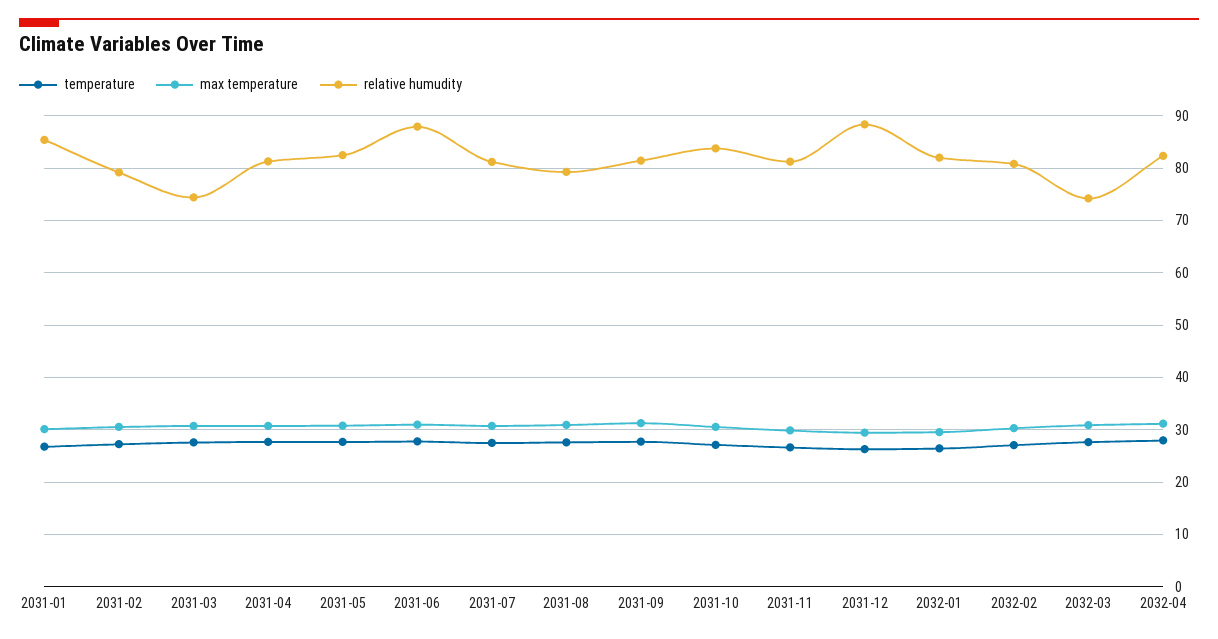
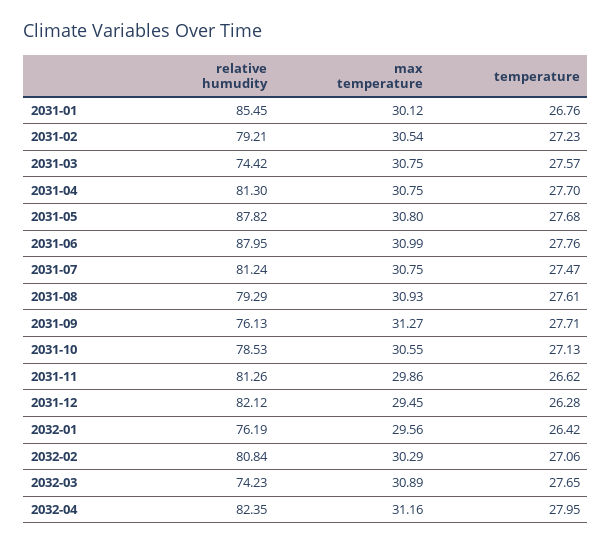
relative humudity, 2031-05: 82 -> 87.82
relative humudity, 2031-09: 82 -> 76.13
relative humudity, 2031-10: 84 -> 78.53
relative humudity, 2031-12: 88 -> 82.12
relative humudity, 2032-01: 82 -> 76.19

